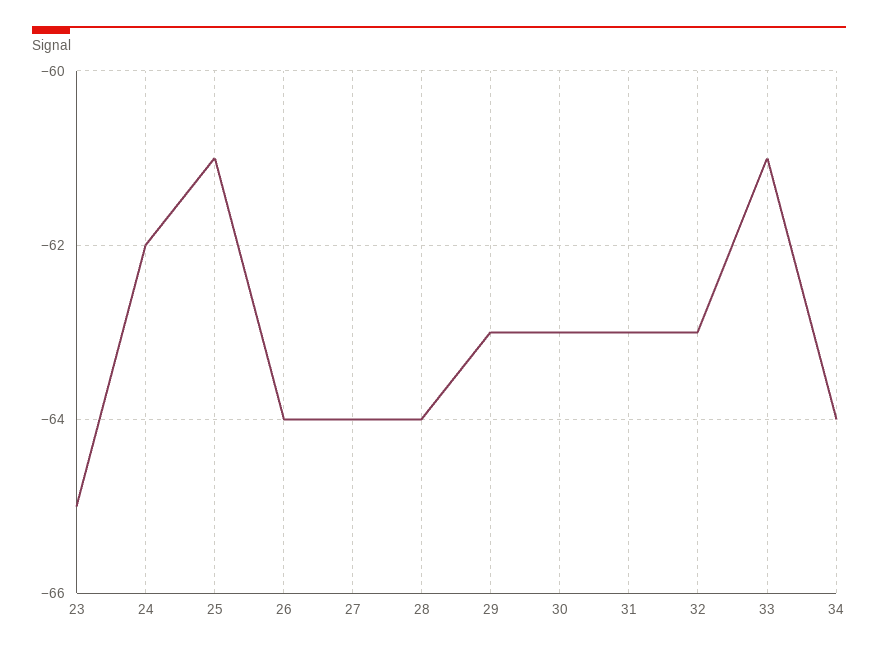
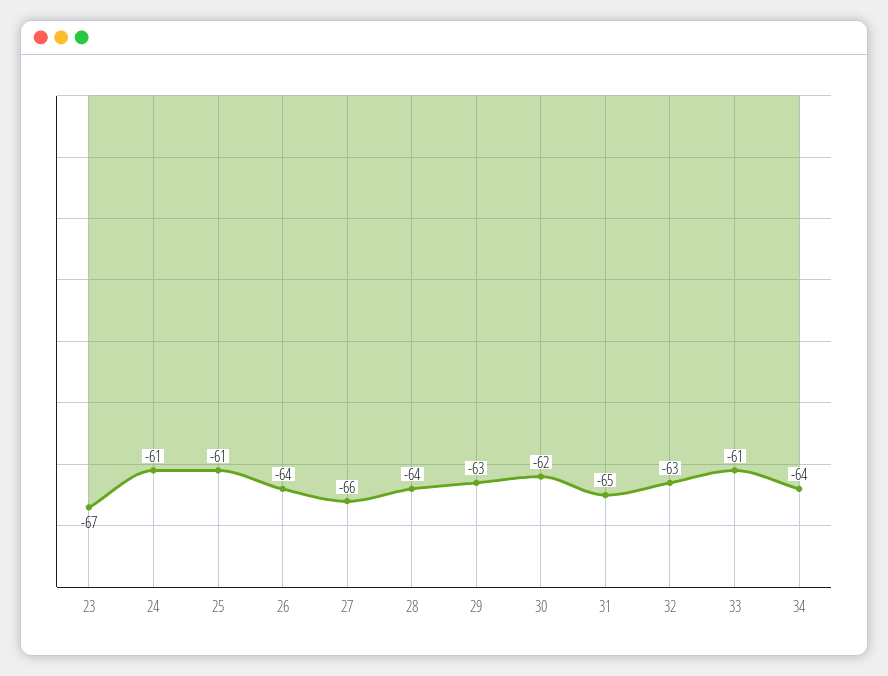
23: -65 -> -67
24: -62 -> -61
27: -64 -> -66
30: -63 -> -62
31: -63 -> -65

